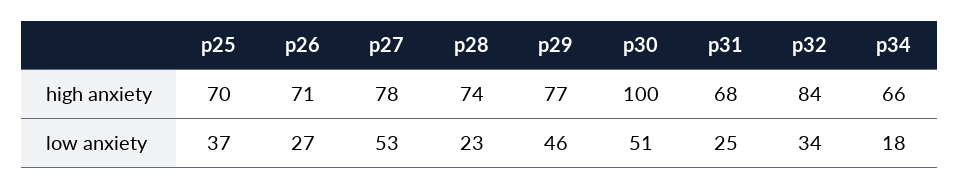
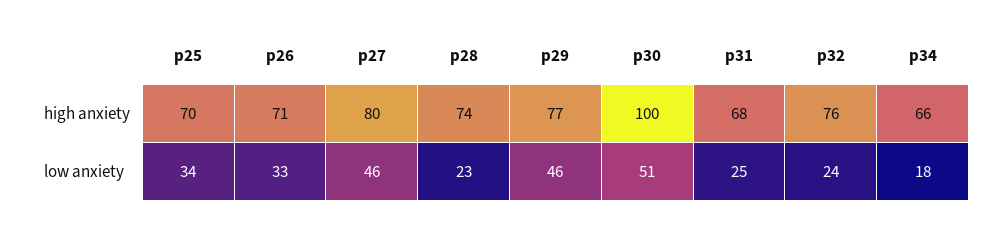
p27, high anxiety: 78 -> 80
p32, high anxiety: 84 -> 76
p25, low anxiety: 37 -> 34
p26, low anxiety: 27 -> 33
p27, low anxiety: 53 -> 46
p32, low anxiety: 34 -> 24

